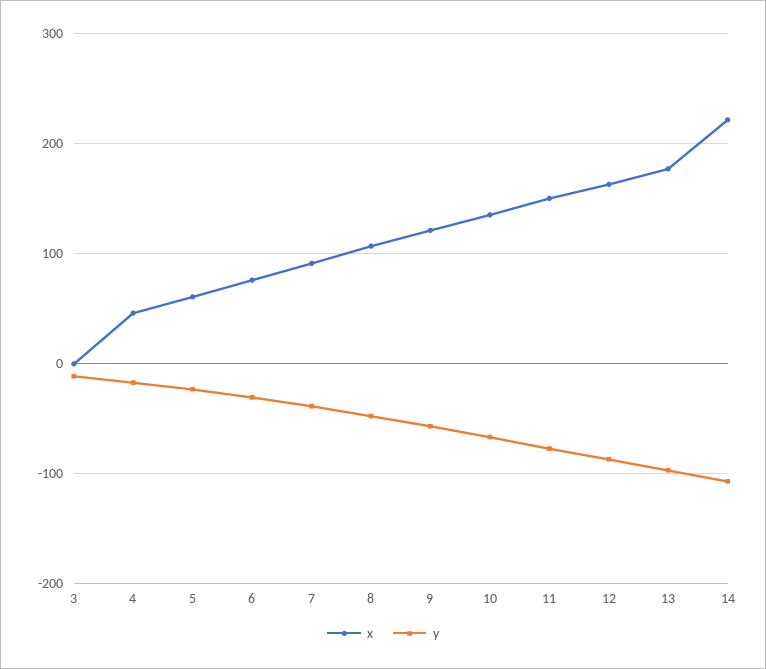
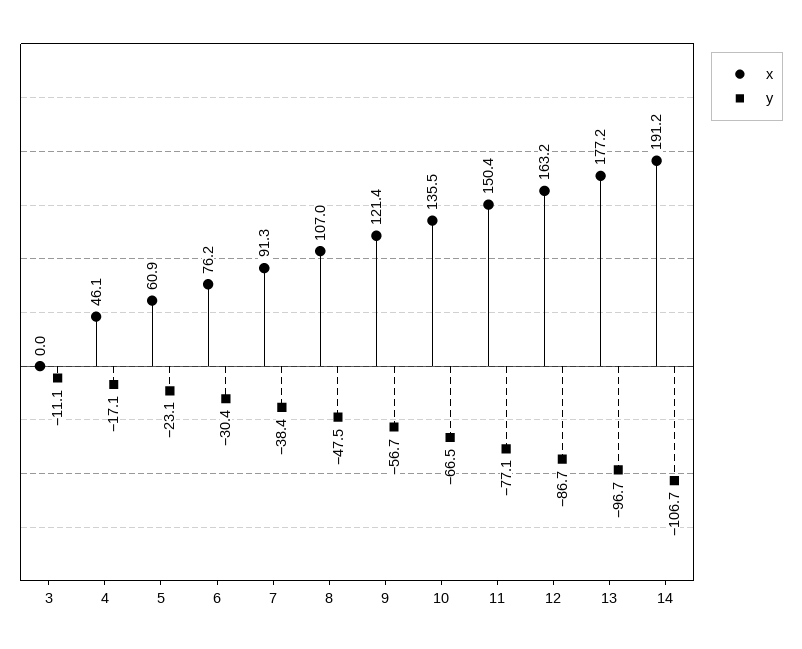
x, 14: 220 -> 191.2

